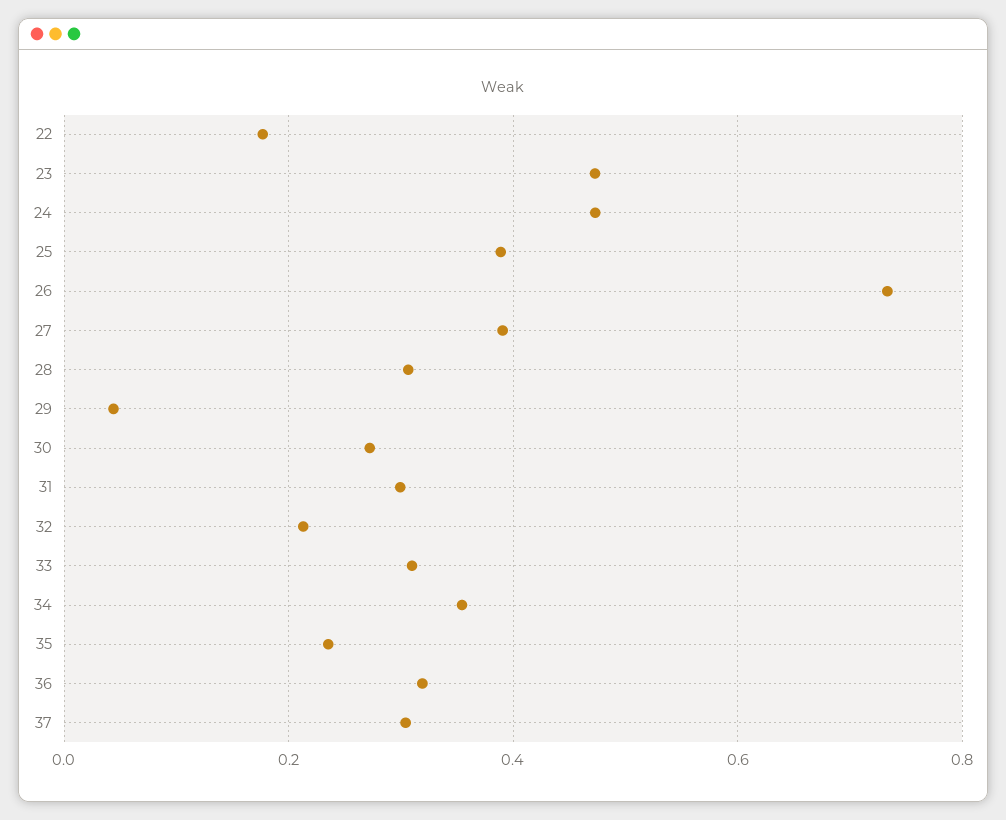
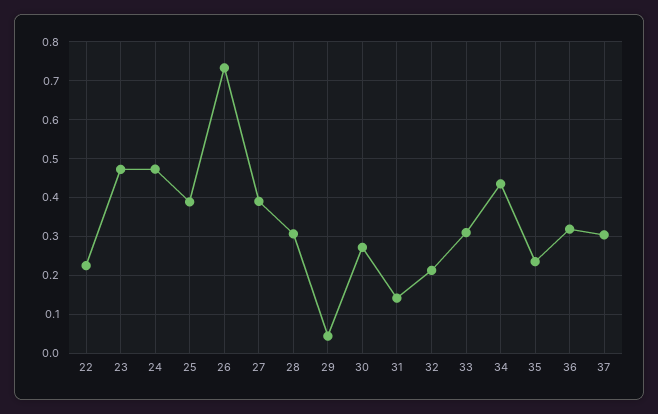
22: 0.18 -> 0.22
31: 0.3 -> 0.14
34: 0.36 -> 0.44

